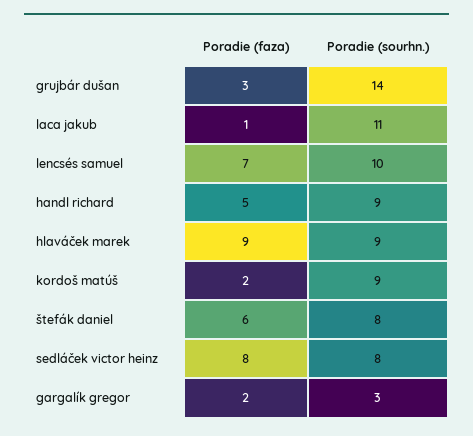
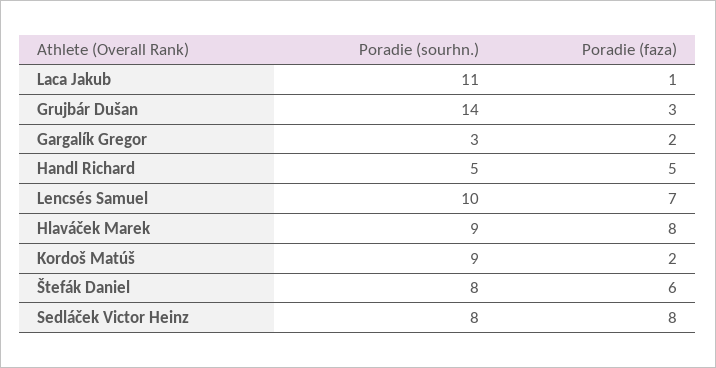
Poradie (sourhn.), handl richard: 9 -> 5
Poradie (faza), hlaváček marek: 9 -> 8

